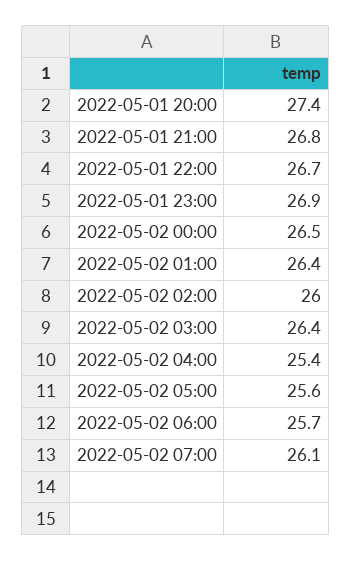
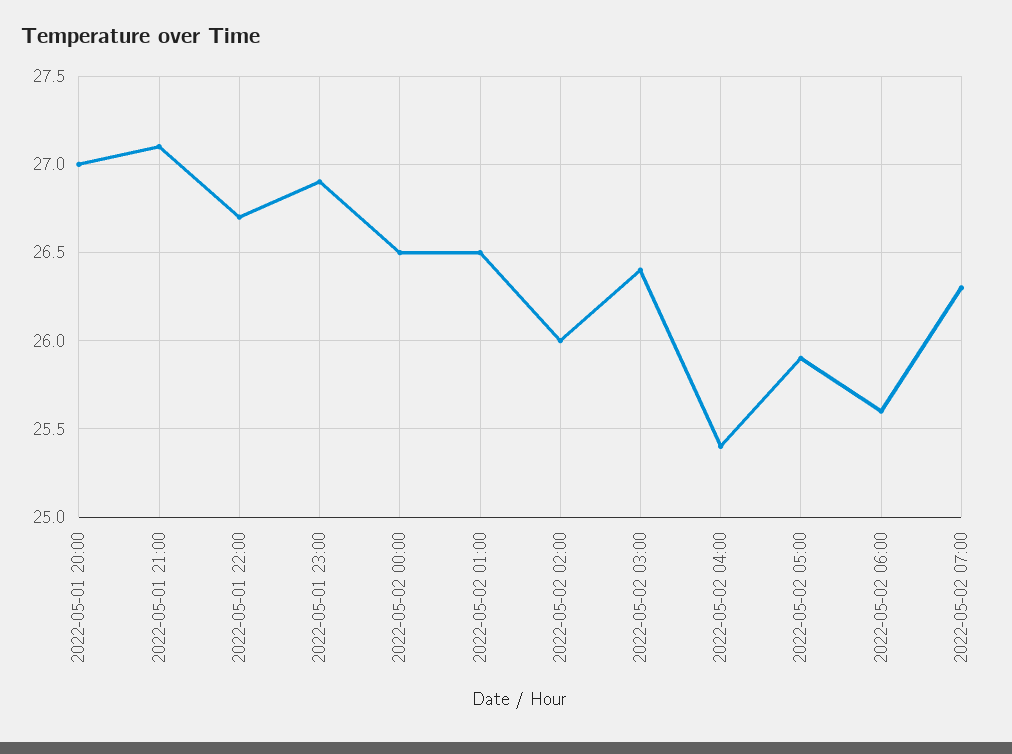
2022-05-01 20:00: 27.4 -> 27
2022-05-01 21:00: 26.8 -> 27.1
2022-05-02 01:00: 26.4 -> 26.5
2022-05-02 05:00: 25.6 -> 25.9
2022-05-02 06:00: 25.7 -> 25.6
2022-05-02 07:00: 26.1 -> 26.3

